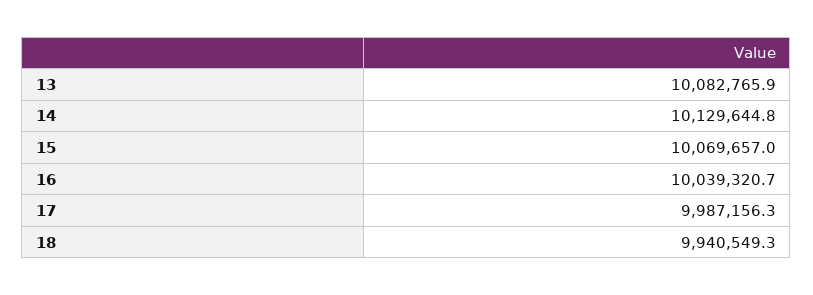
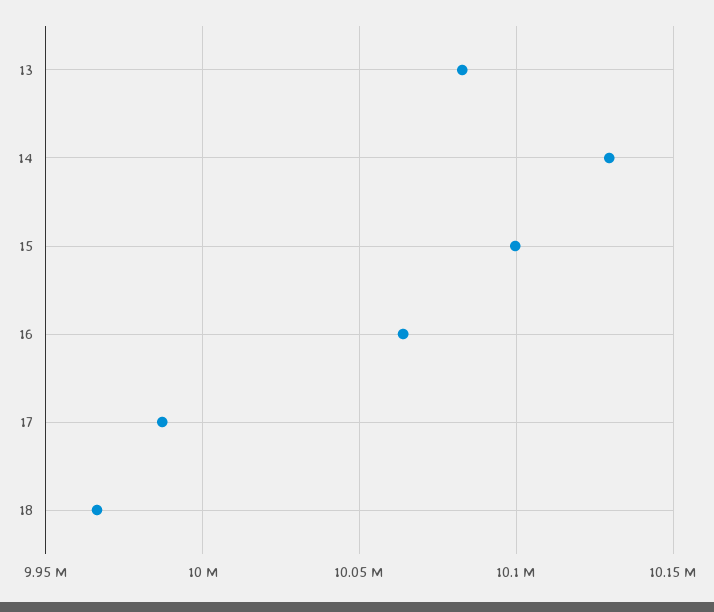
15: 10069657 -> 10100000
16: 10039320.7 -> 10065000
18: 9940549.3 -> 9965000

